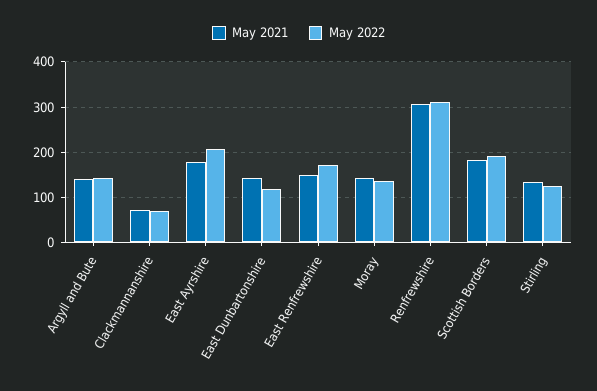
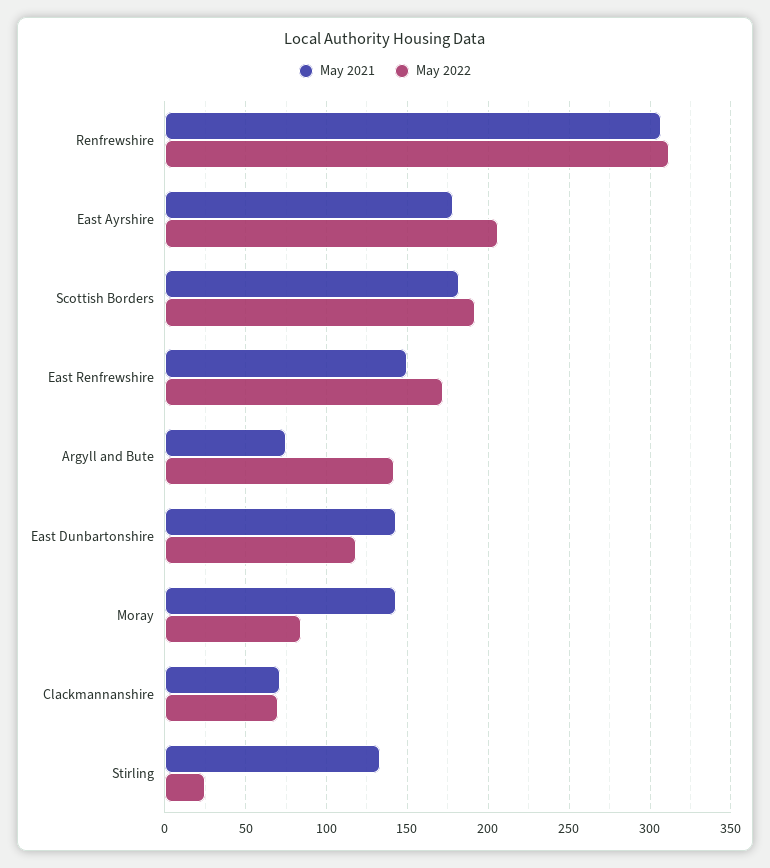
May 2021, Argyll and Bute: 140 -> 75
May 2022, Moray: 140 -> 85
May 2022, Stirling: 120 -> 25

